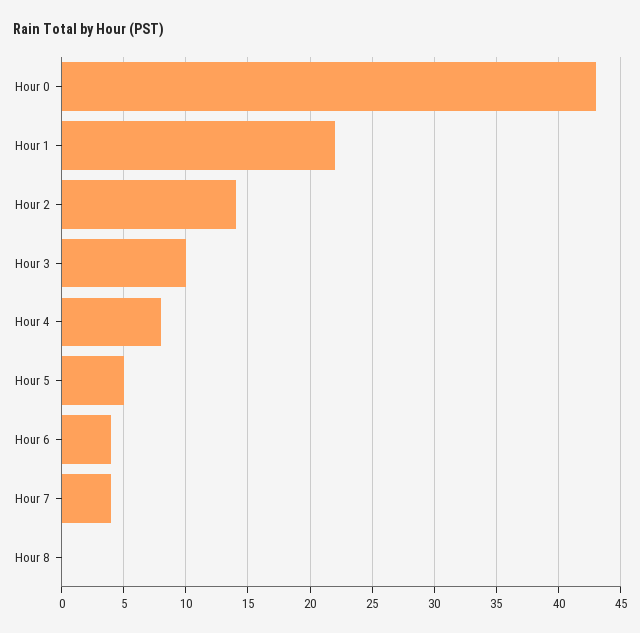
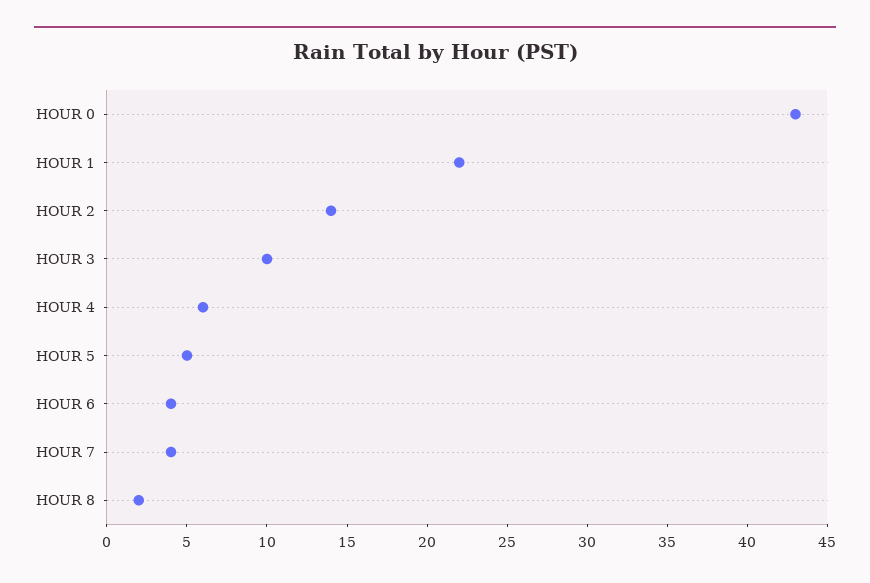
Hour 4: 8 -> 6
Hour 8: 0 -> 2

